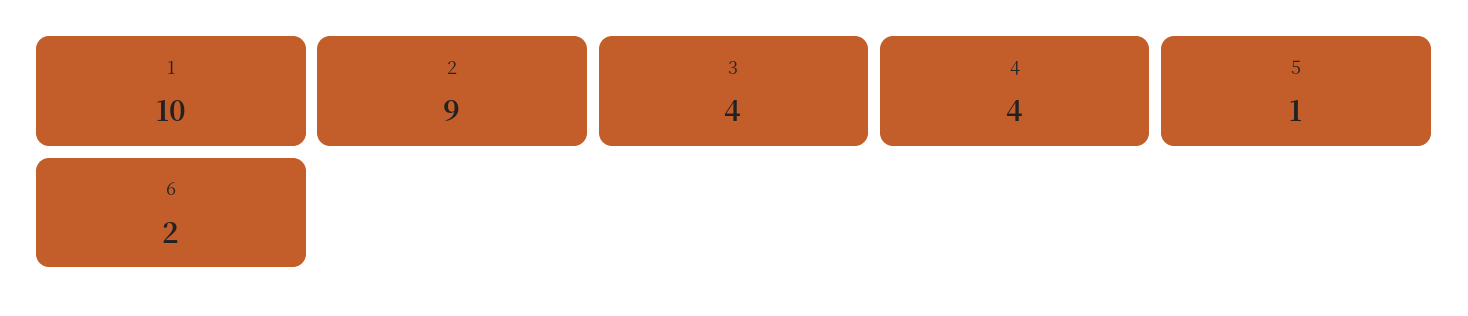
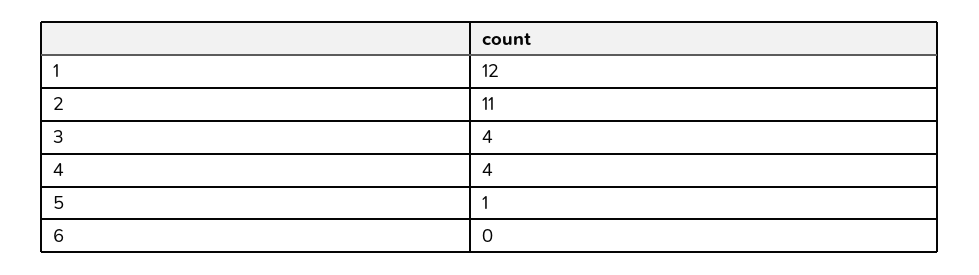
1: 10 -> 12
2: 9 -> 11
6: 2 -> 0

